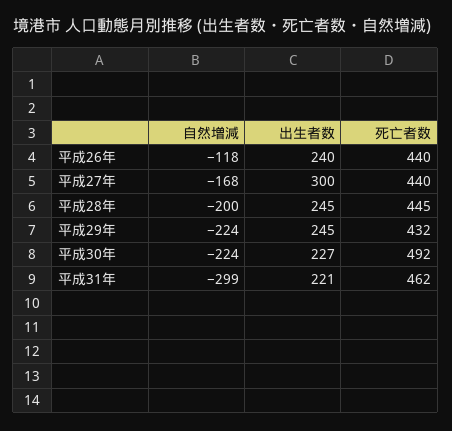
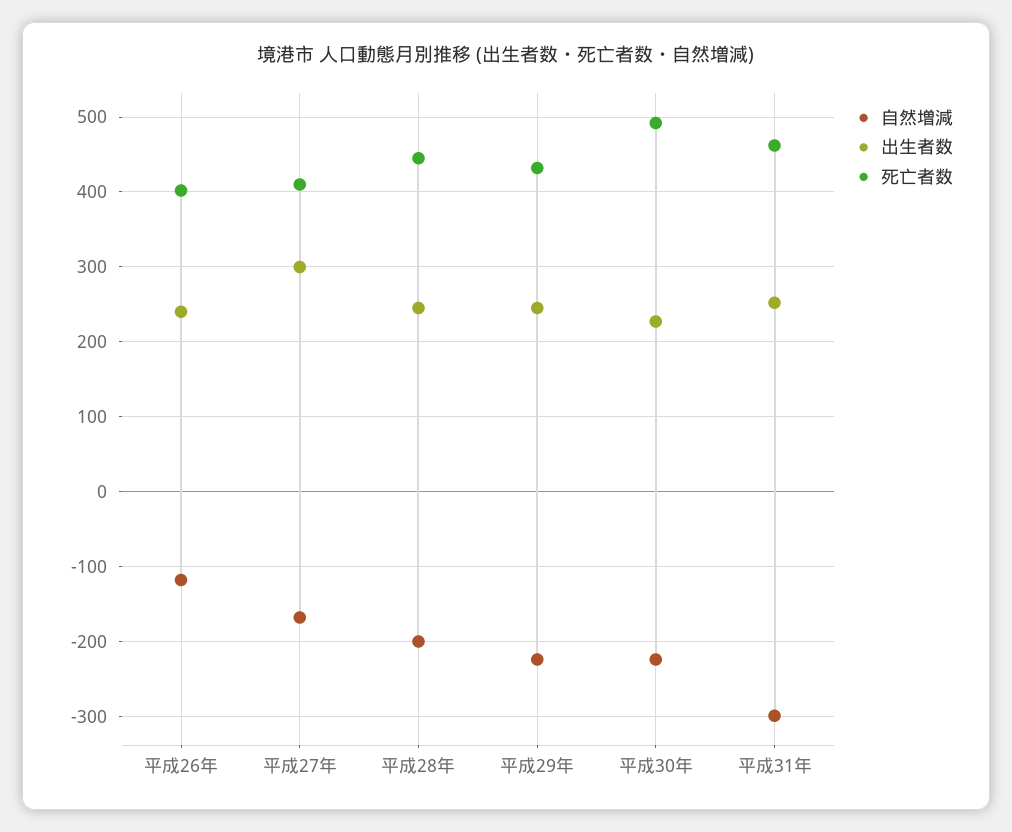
死亡者数, 平成26年: 440 -> 400
死亡者数, 平成27年: 440 -> 410
出生者数, 平成31年: 221 -> 250

